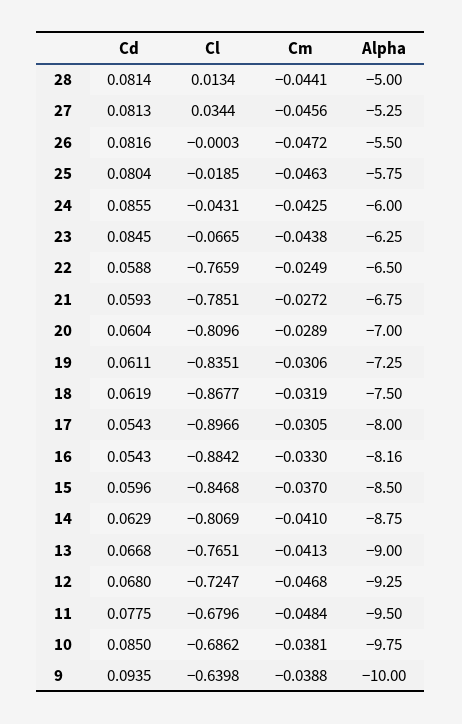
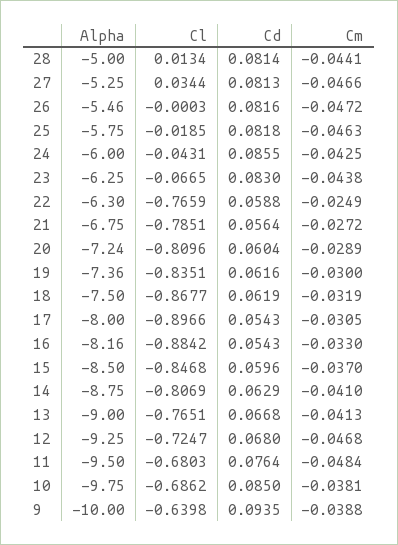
Cm, 27: -0.0456 -> -0.0466
Alpha, 26: -5.5 -> -5.46
Cd, 25: 0.0804 -> 0.0818
Cd, 23: 0.0845 -> 0.083
Alpha, 22: -6.5 -> -6.3
Cd, 21: 0.0593 -> 0.0564
Alpha, 20: -7 -> -7.24
Cd, 19: 0.0611 -> 0.0616
Cm, 19: -0.0306 -> -0.03
Alpha, 19: -7.25 -> -7.36
Cd, 11: 0.0775 -> 0.0764
Cl, 11: -0.6796 -> -0.6803

